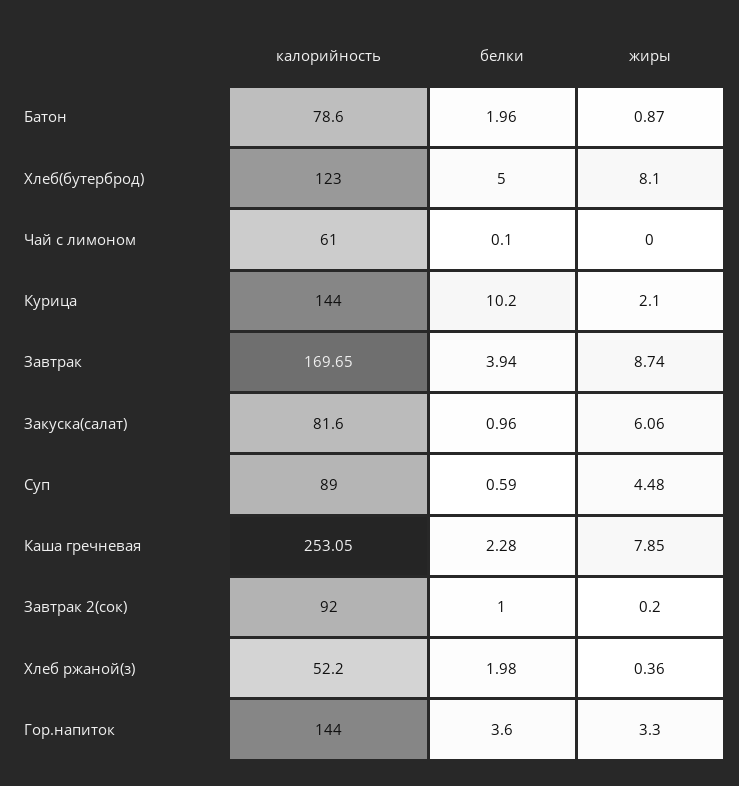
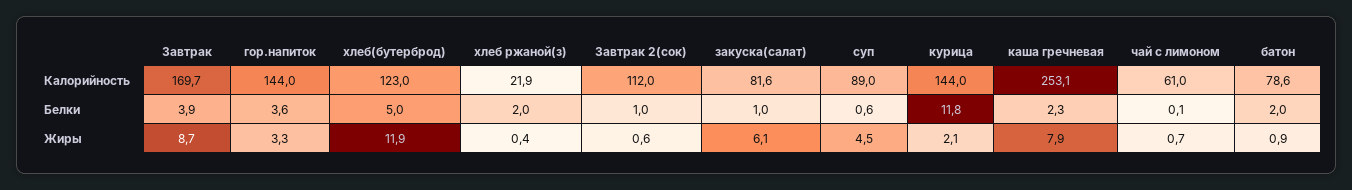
жиры, Хлеб(бутерброд): 8.1 -> 11.9
жиры, Чай с лимоном: 0 -> 0.7
белки, Курица: 10.2 -> 11.8
калорийность, Завтрак 2(сок): 92 -> 112
жиры, Завтрак 2(сок): 0.2 -> 0.6
калорийность, Хлеб ржаной(з): 52.2 -> 21.9

